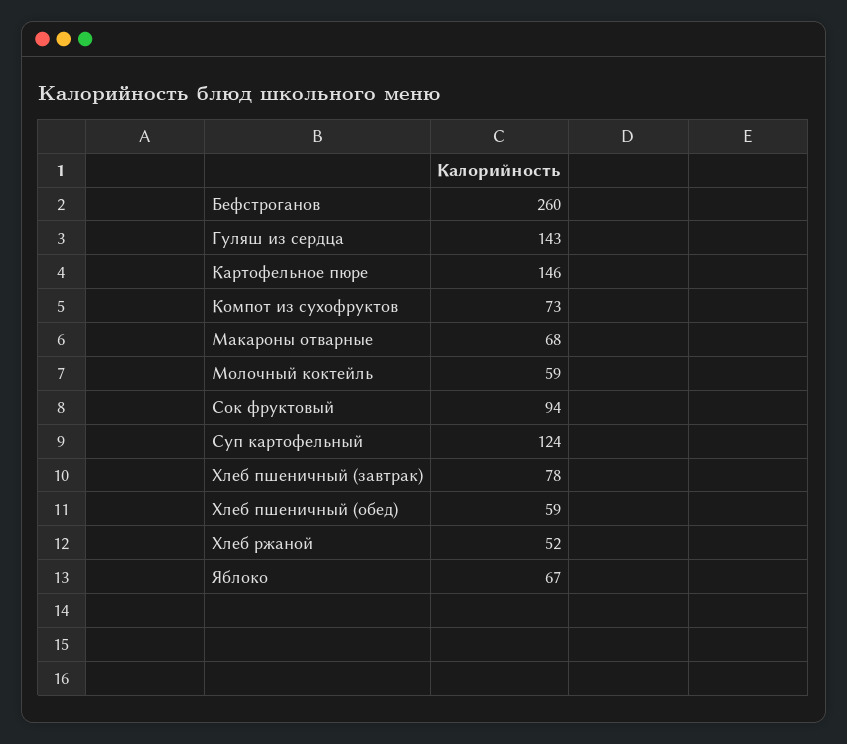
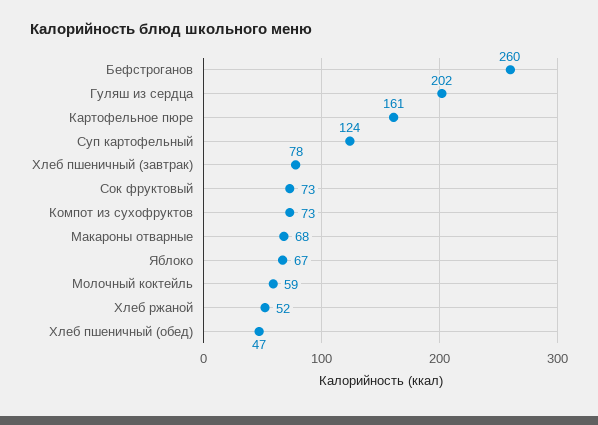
Гуляш из сердца: 143 -> 202
Картофельное пюре: 146 -> 161
Сок фруктовый: 94 -> 73
Хлеб пшеничный (обед): 59 -> 47

